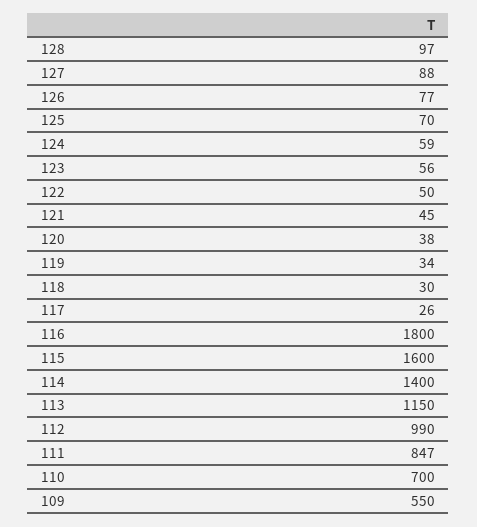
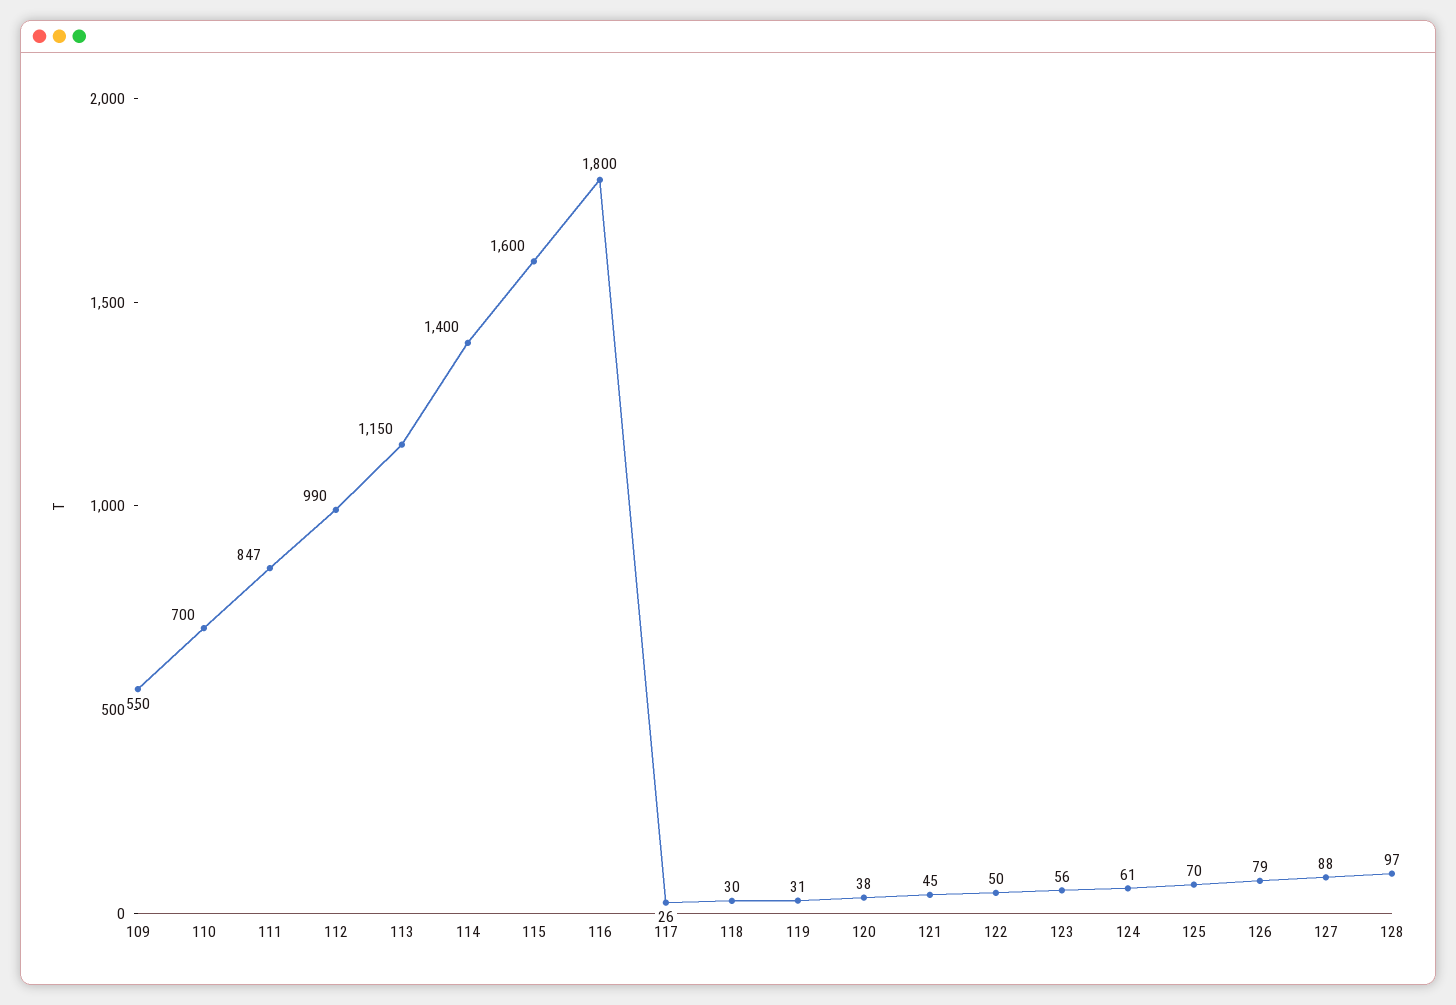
126: 77 -> 79
124: 59 -> 61
119: 34 -> 31

